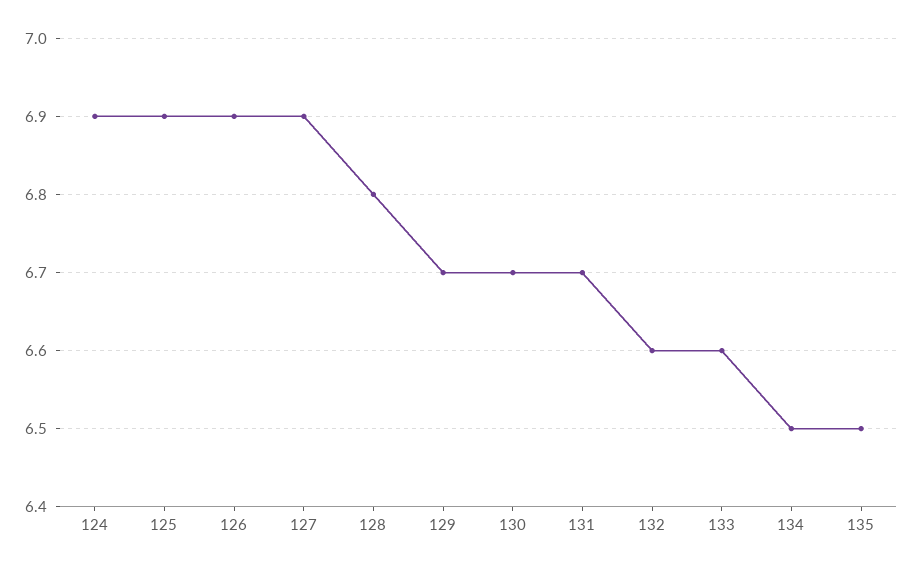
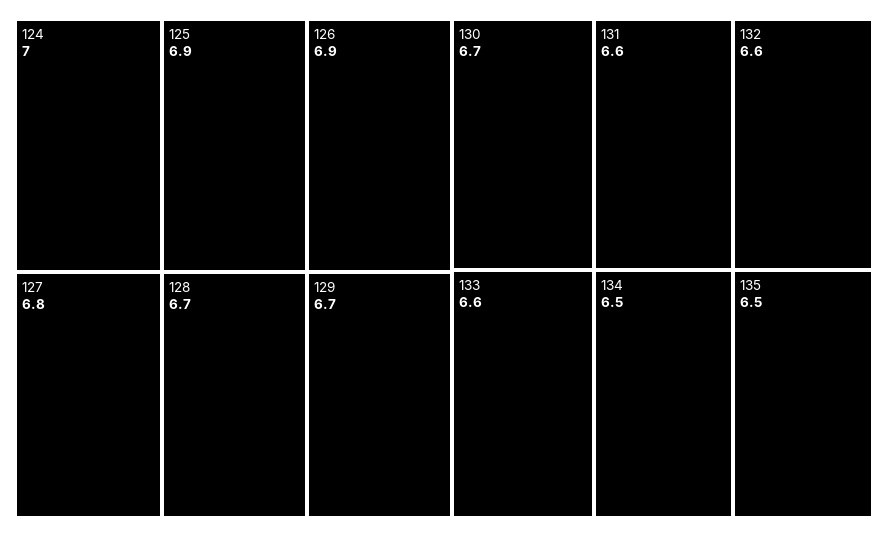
124: 6.9 -> 7
127: 6.9 -> 6.8
128: 6.8 -> 6.7
131: 6.7 -> 6.6

